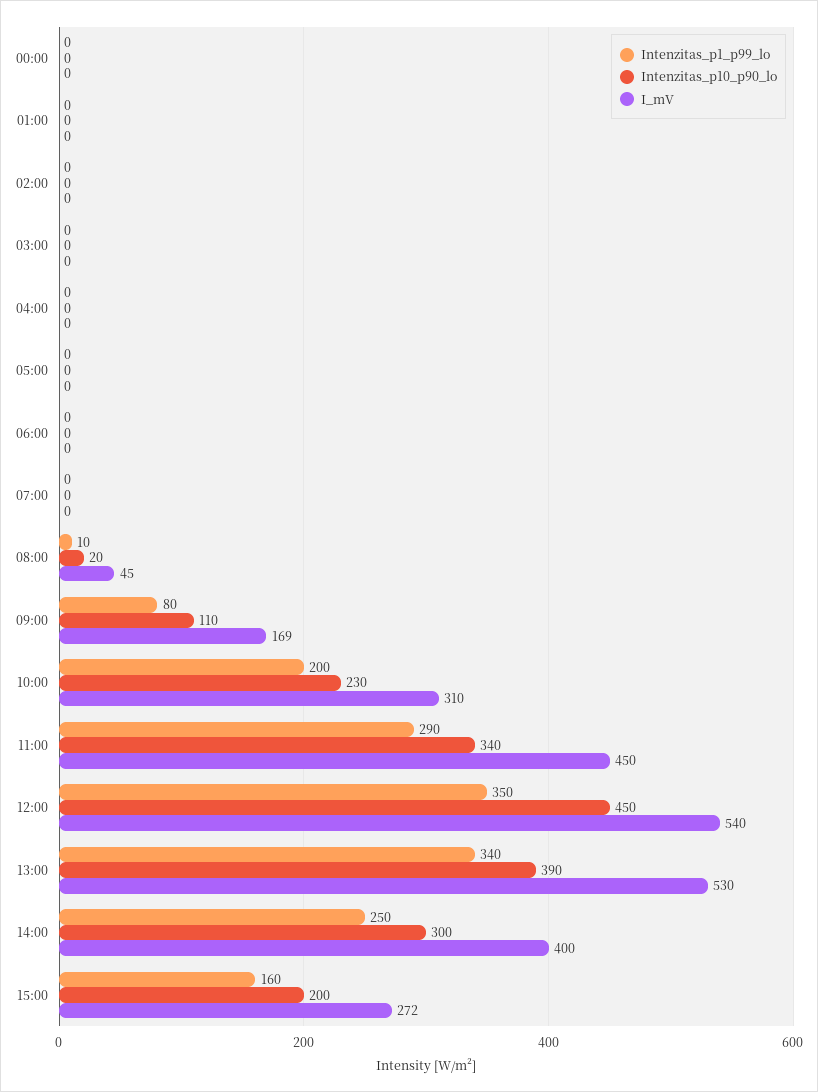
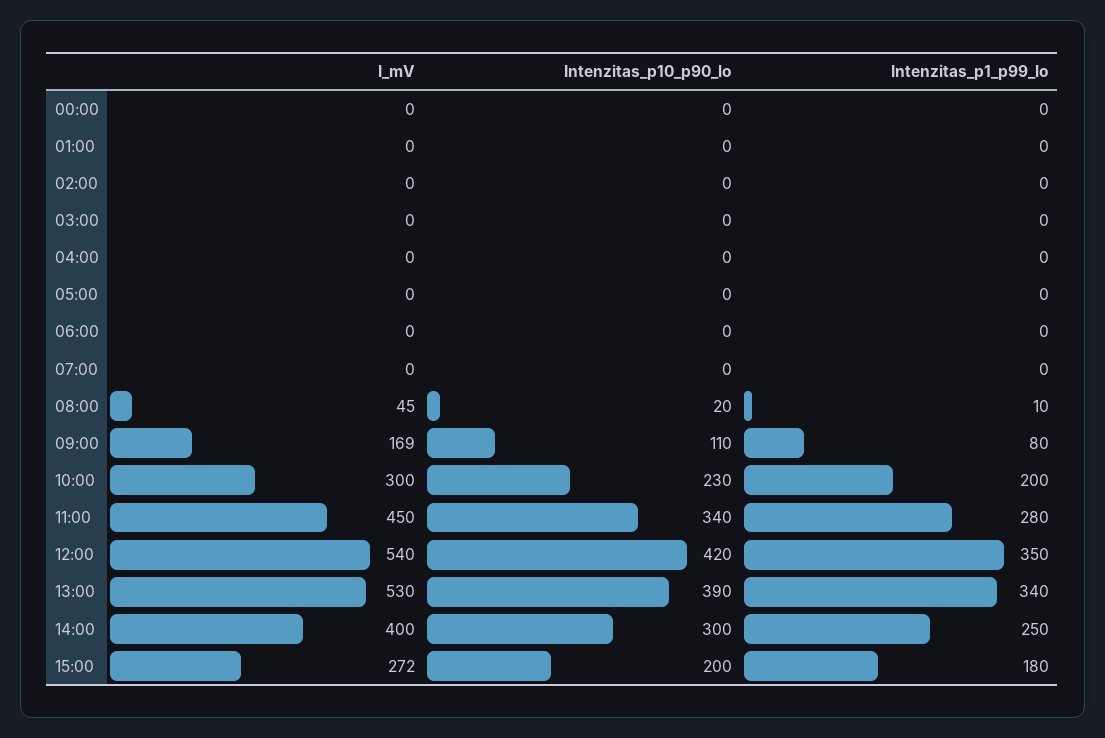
I_mV, 10:00: 310 -> 300
Intenzitas_p1_p99_lo, 11:00: 290 -> 280
Intenzitas_p10_p90_lo, 12:00: 450 -> 420
Intenzitas_p1_p99_lo, 15:00: 160 -> 180

